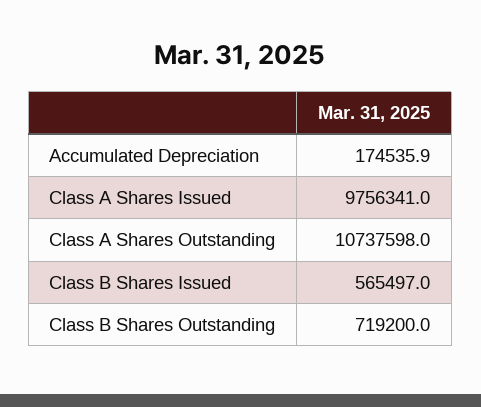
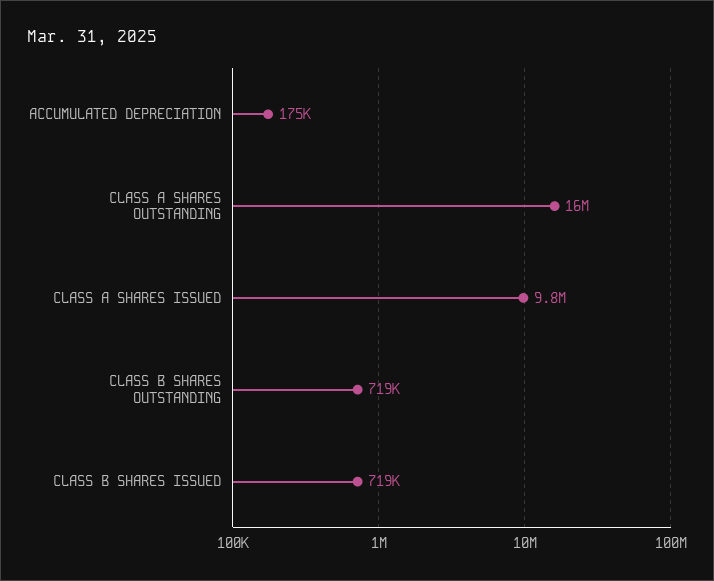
Class A Shares Outstanding: 10737598 -> 16000000
Class B Shares Issued: 565497 -> 719000

